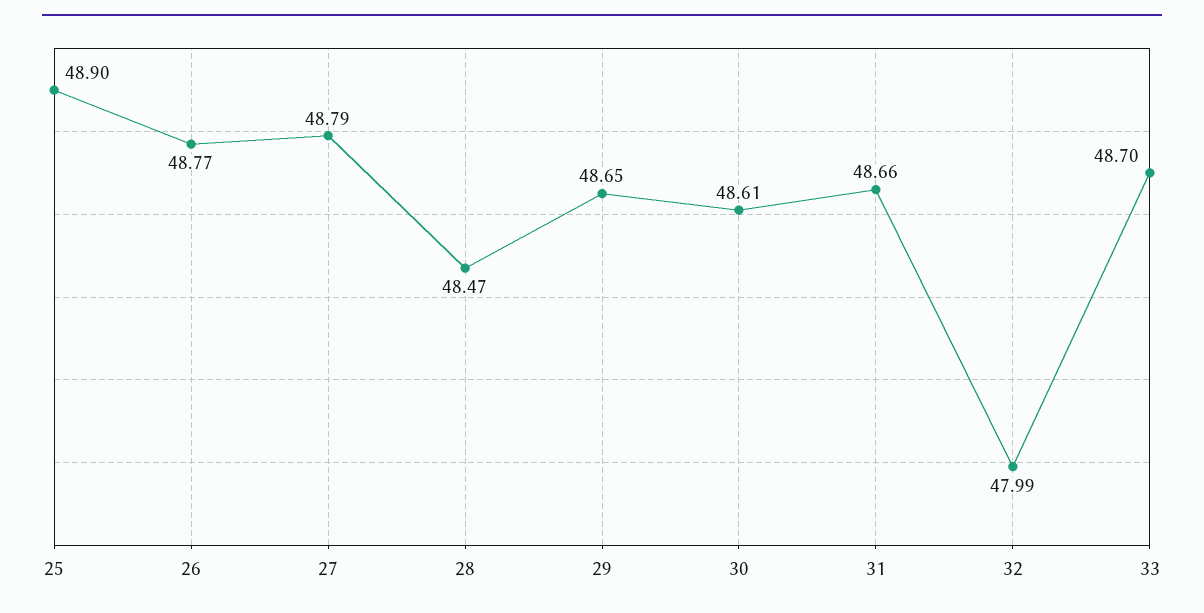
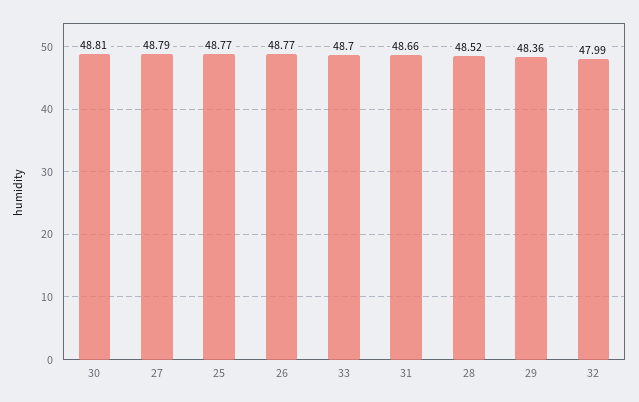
25: 48.9 -> 48.77
28: 48.47 -> 48.52
29: 48.65 -> 48.36
30: 48.61 -> 48.81

